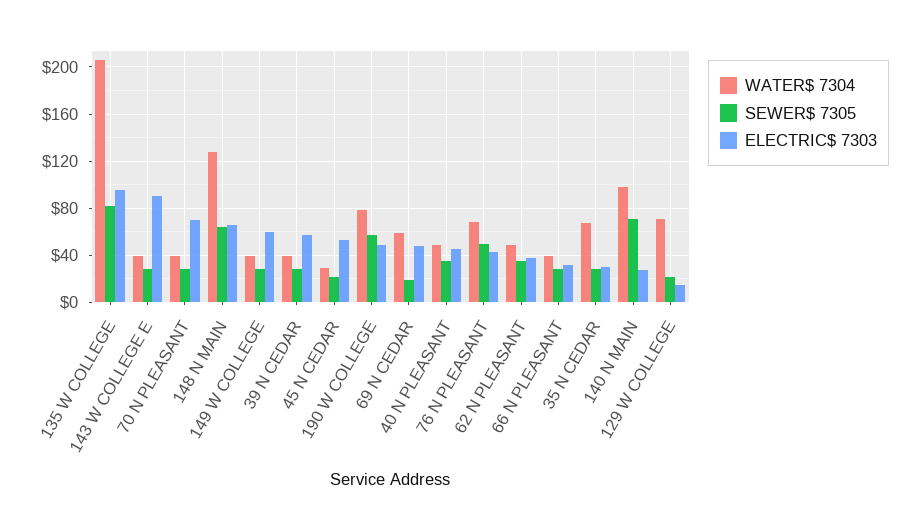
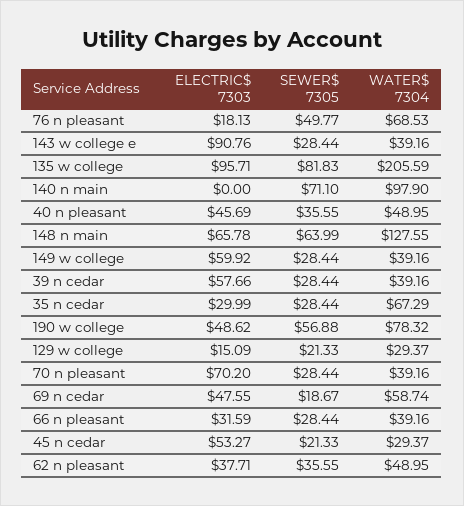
ELECTRIC$ 7303, 76 N PLEASANT: 40 -> 18.13
ELECTRIC$ 7303, 140 N MAIN: 30 -> 0
WATER$ 7304, 129 W COLLEGE: 70 -> 29.37

